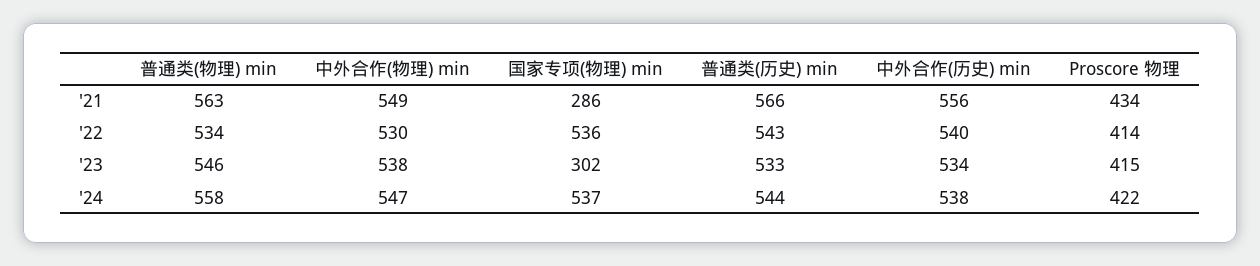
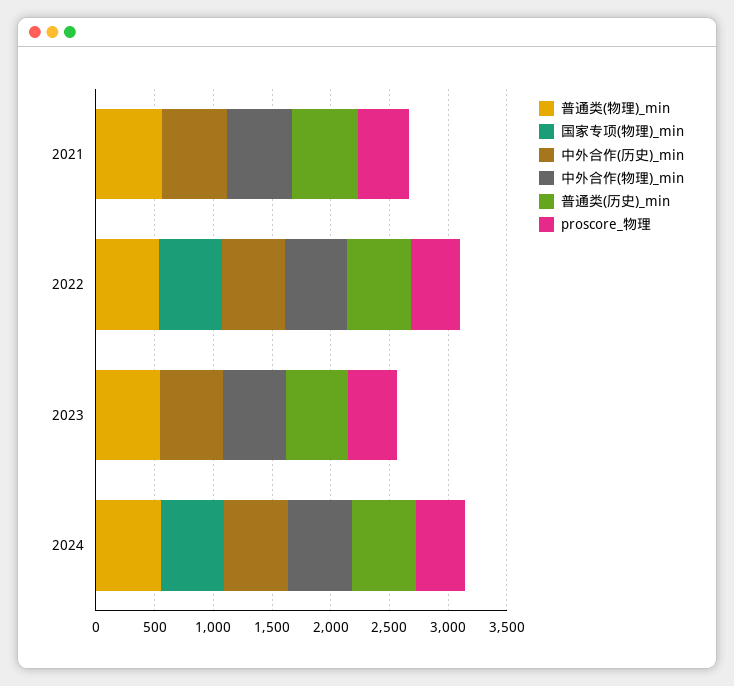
国家专项(物理) min, '21: 286 -> 0
国家专项(物理) min, '23: 302 -> 0

